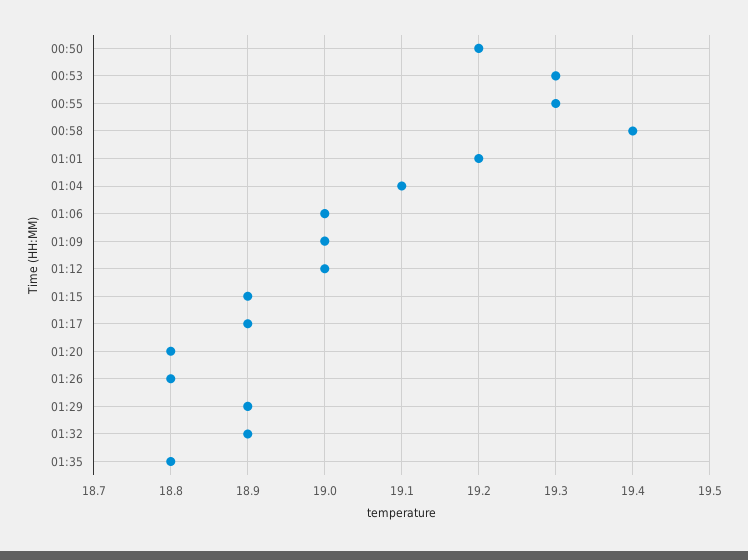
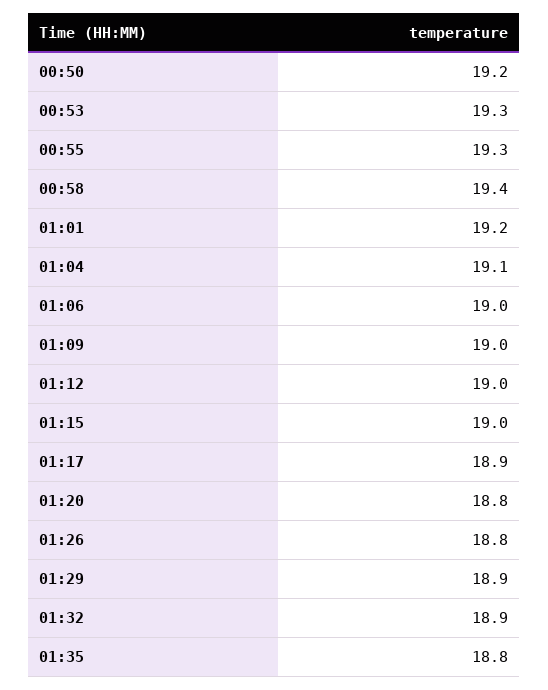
01:15: 18.9 -> 19

